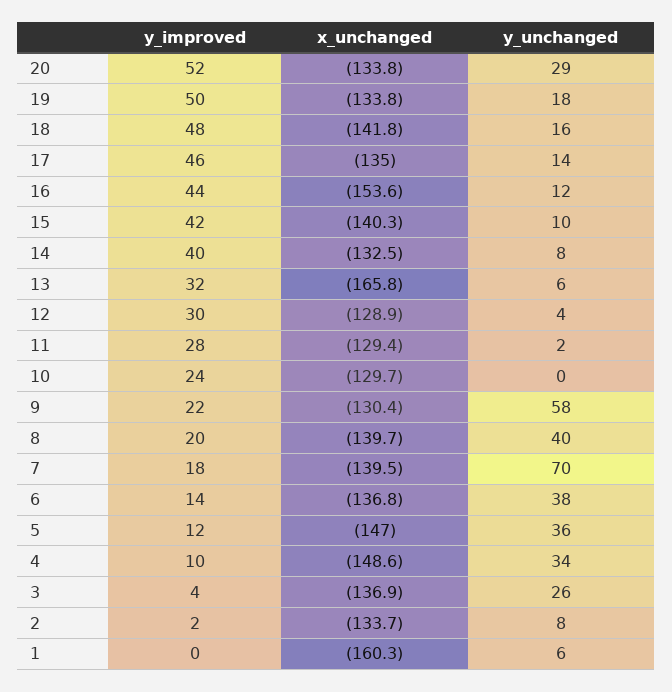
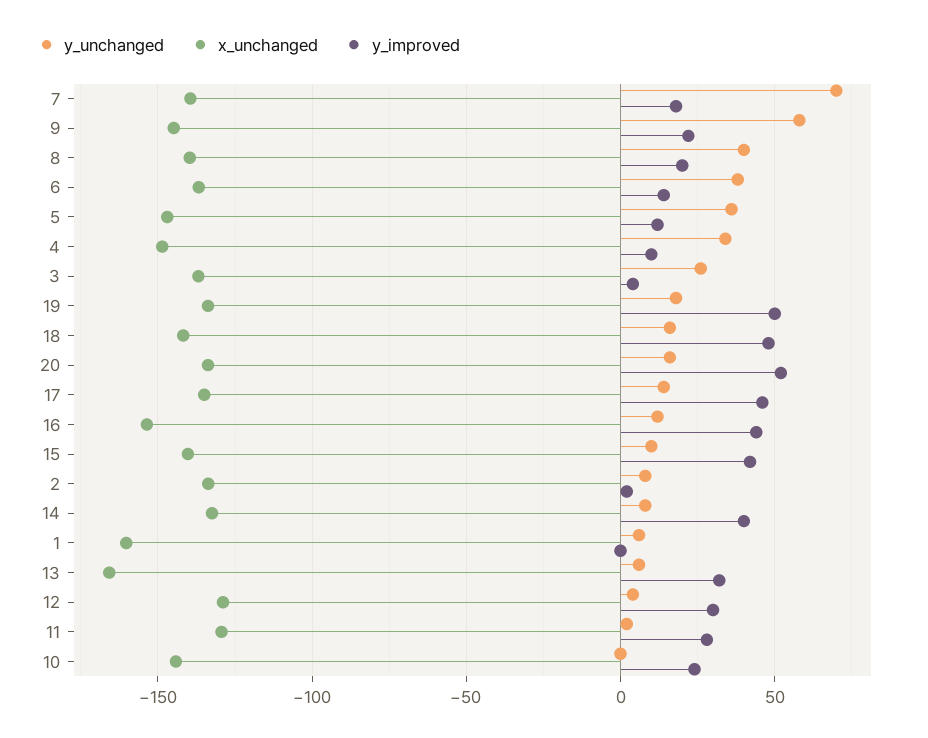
y_unchanged, 20: 29 -> 15
x_unchanged, 10: -129.7 -> -145
x_unchanged, 9: -130.4 -> -145

